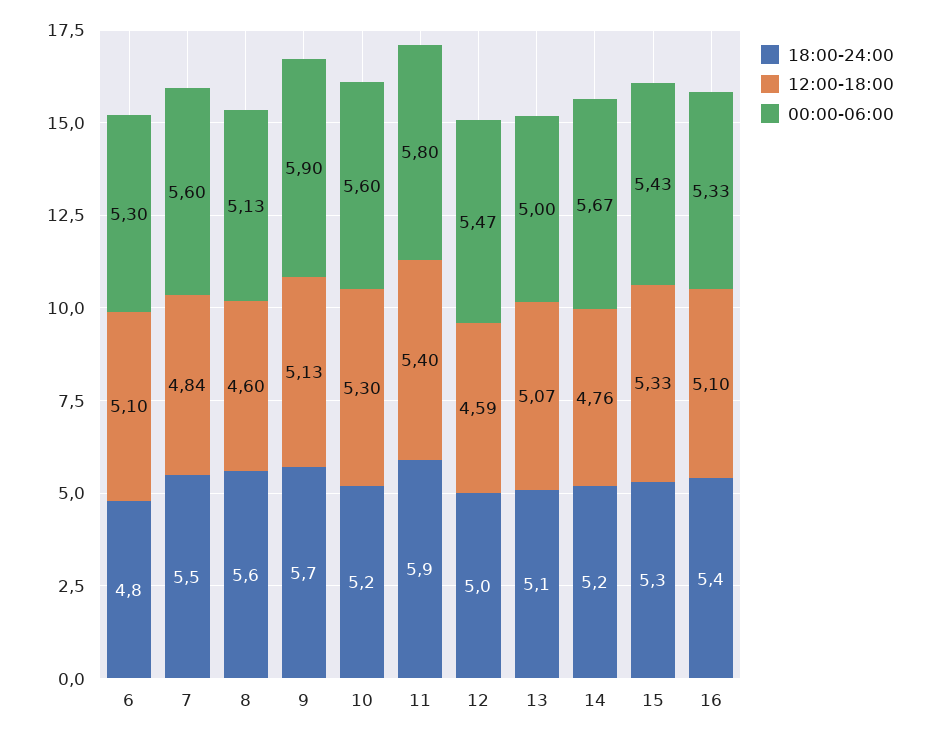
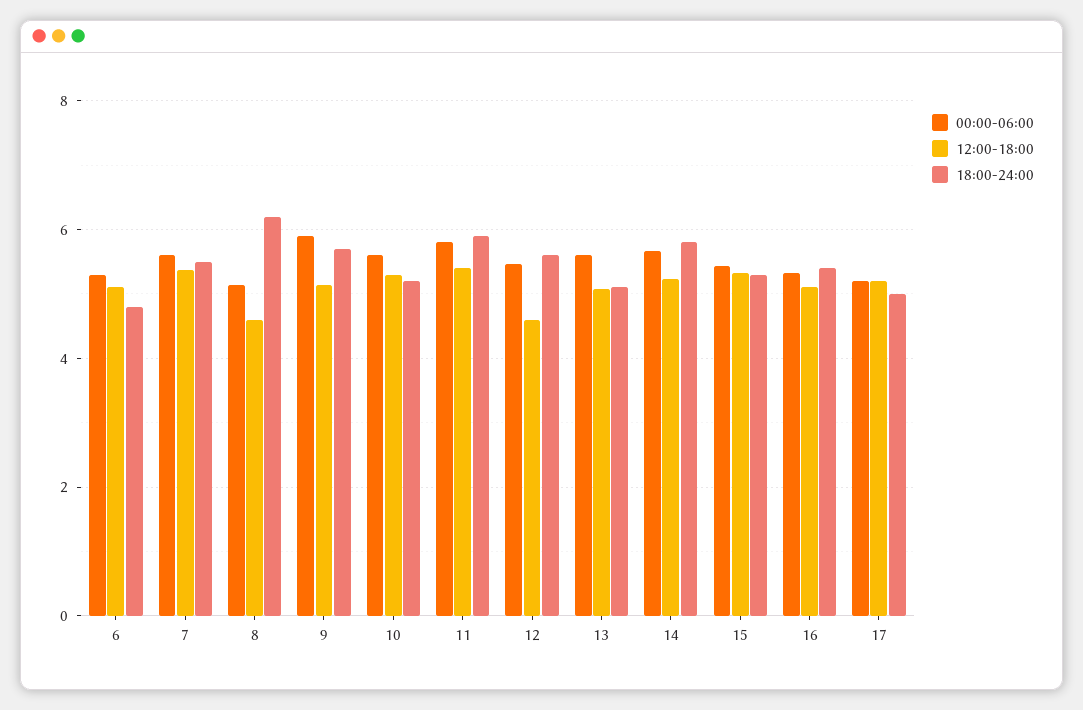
12:00-18:00, 7: 4.84 -> 5.4
18:00-24:00, 8: 5.6 -> 6.2
18:00-24:00, 12: 5 -> 5.6
00:00-06:00, 13: 5 -> 5.6
18:00-24:00, 14: 5.2 -> 5.8
12:00-18:00, 14: 4.76 -> 5.2
00:00-06:00, 17: none -> 5.2
12:00-18:00, 17: none -> 5.2
18:00-24:00, 17: none -> 5

